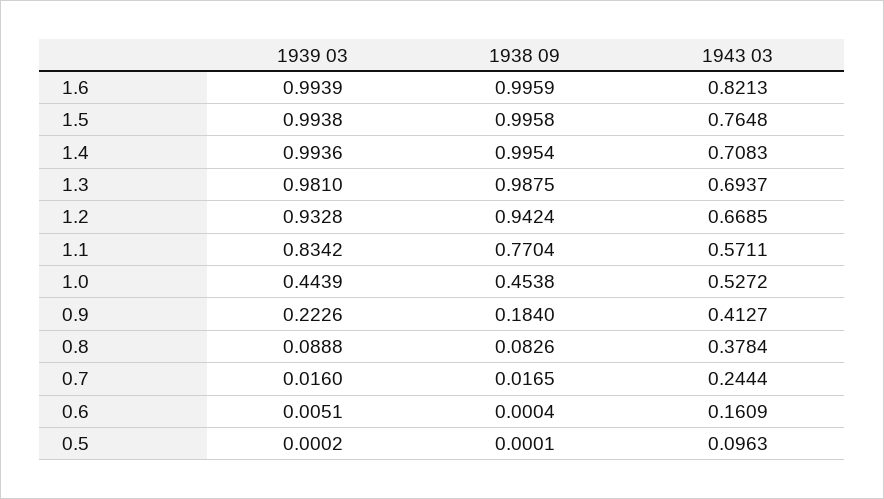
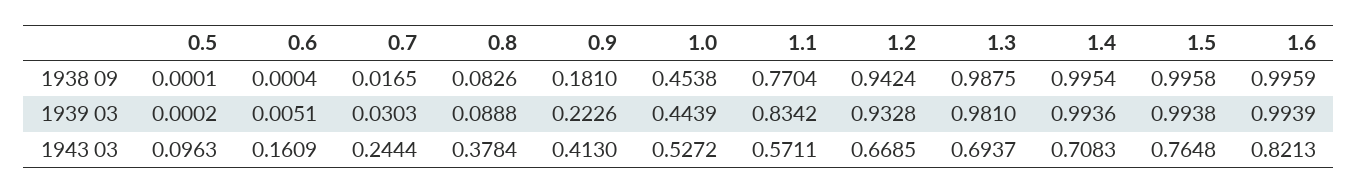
1938 09, 0.9: 0.184 -> 0.181
1943 03, 0.9: 0.4127 -> 0.413
1939 03, 0.7: 0.016 -> 0.0303

